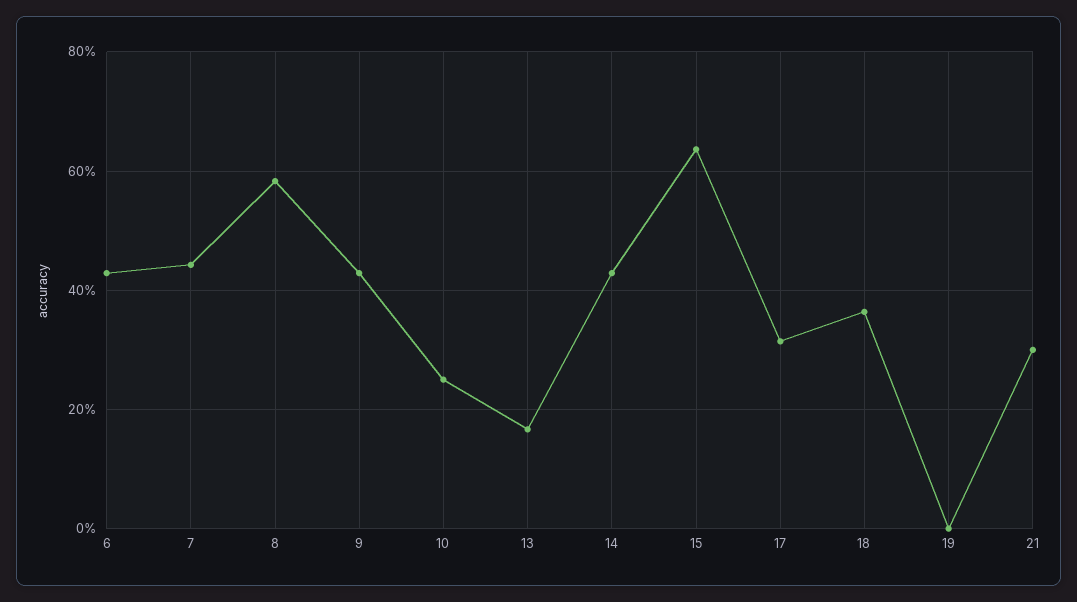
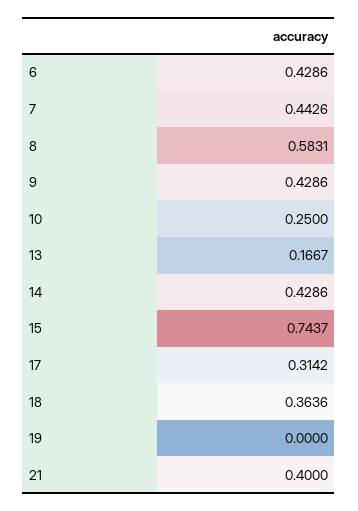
15: 0.64 -> 0.7437
21: 0.3 -> 0.4

